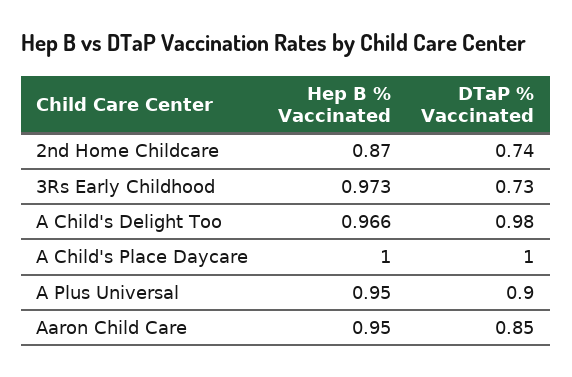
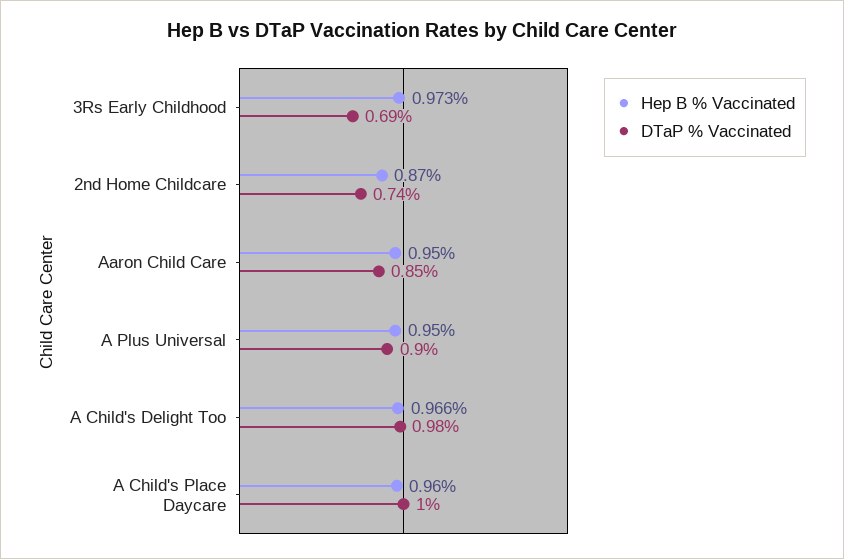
DTaP % Vaccinated, 3Rs Early Childhood: 0.73 -> 0.69
Hep B % Vaccinated, A Child's Place Daycare: 1 -> 0.96

